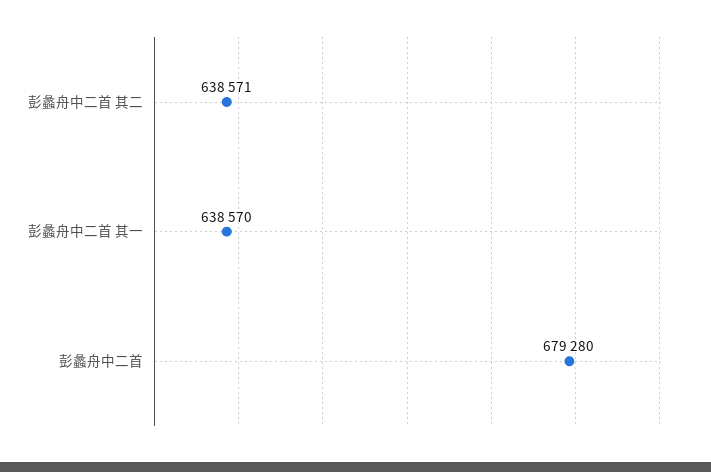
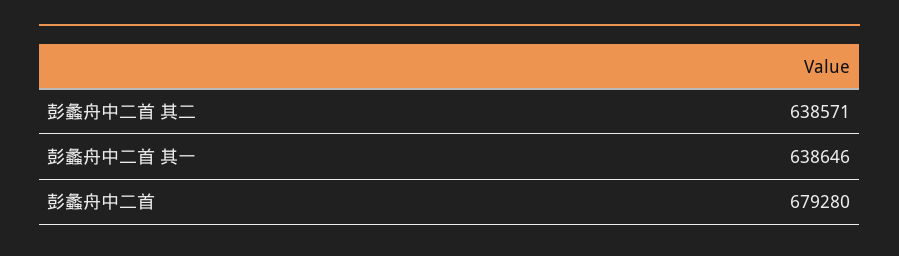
彭蠡舟中二首 其一: 638570 -> 638646

